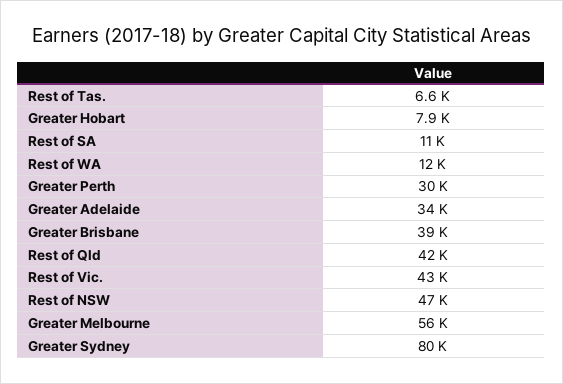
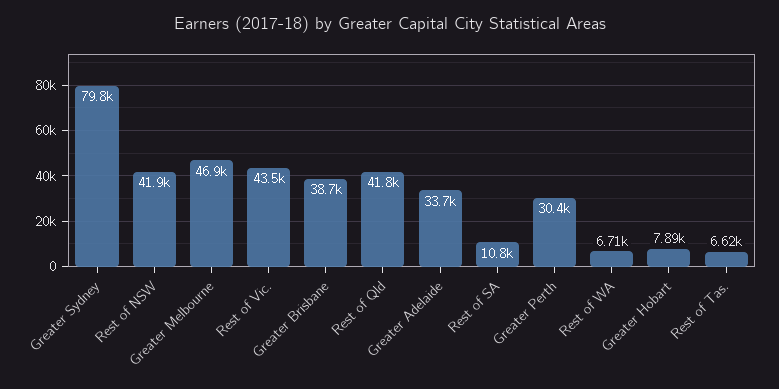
Rest of WA: 12000 -> 6710
Rest of NSW: 47000 -> 41900
Greater Melbourne: 56000 -> 46900

